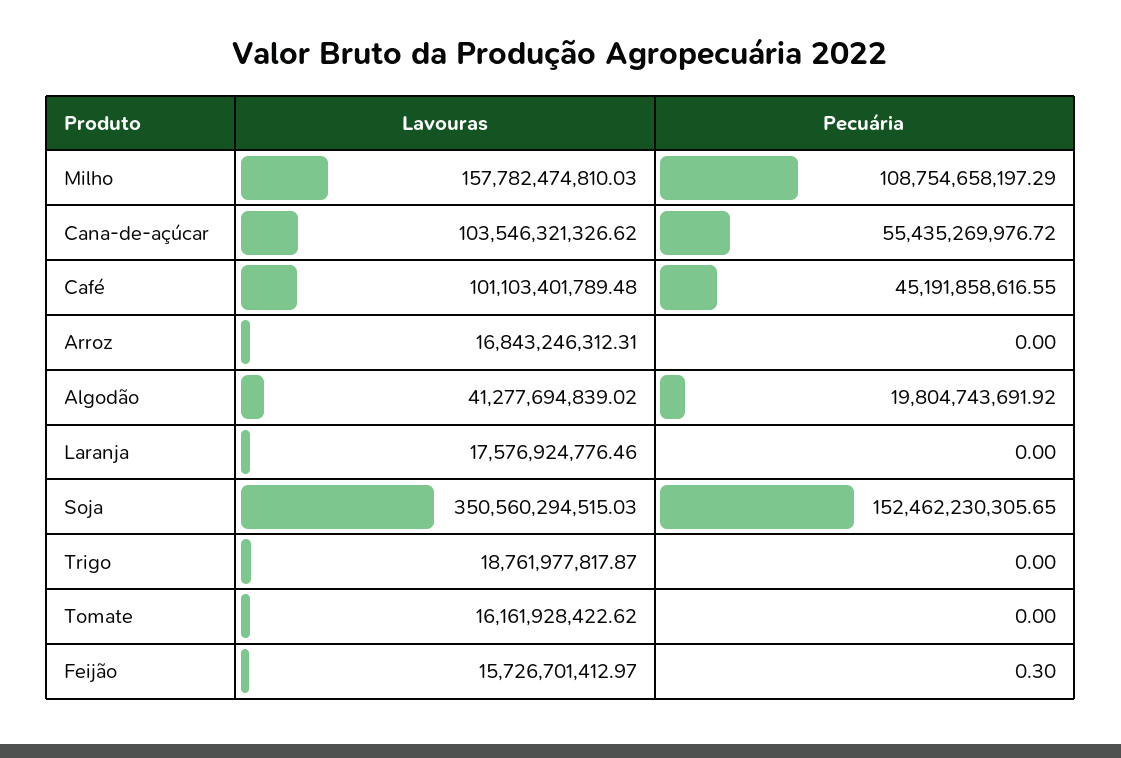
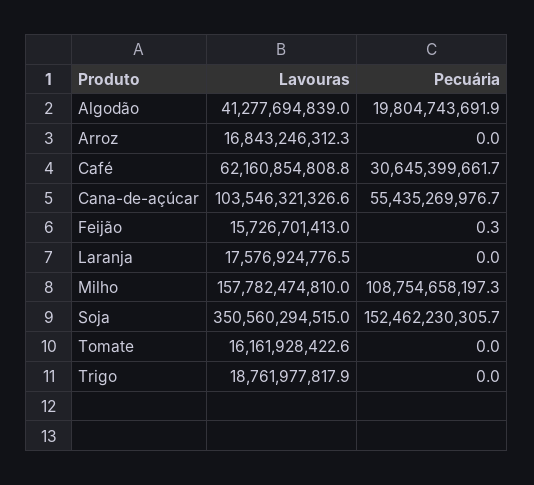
Lavouras, Café: 101103401789.48 -> 62160854808.8
Pecuária, Café: 45191858616.55 -> 30645399661.7

